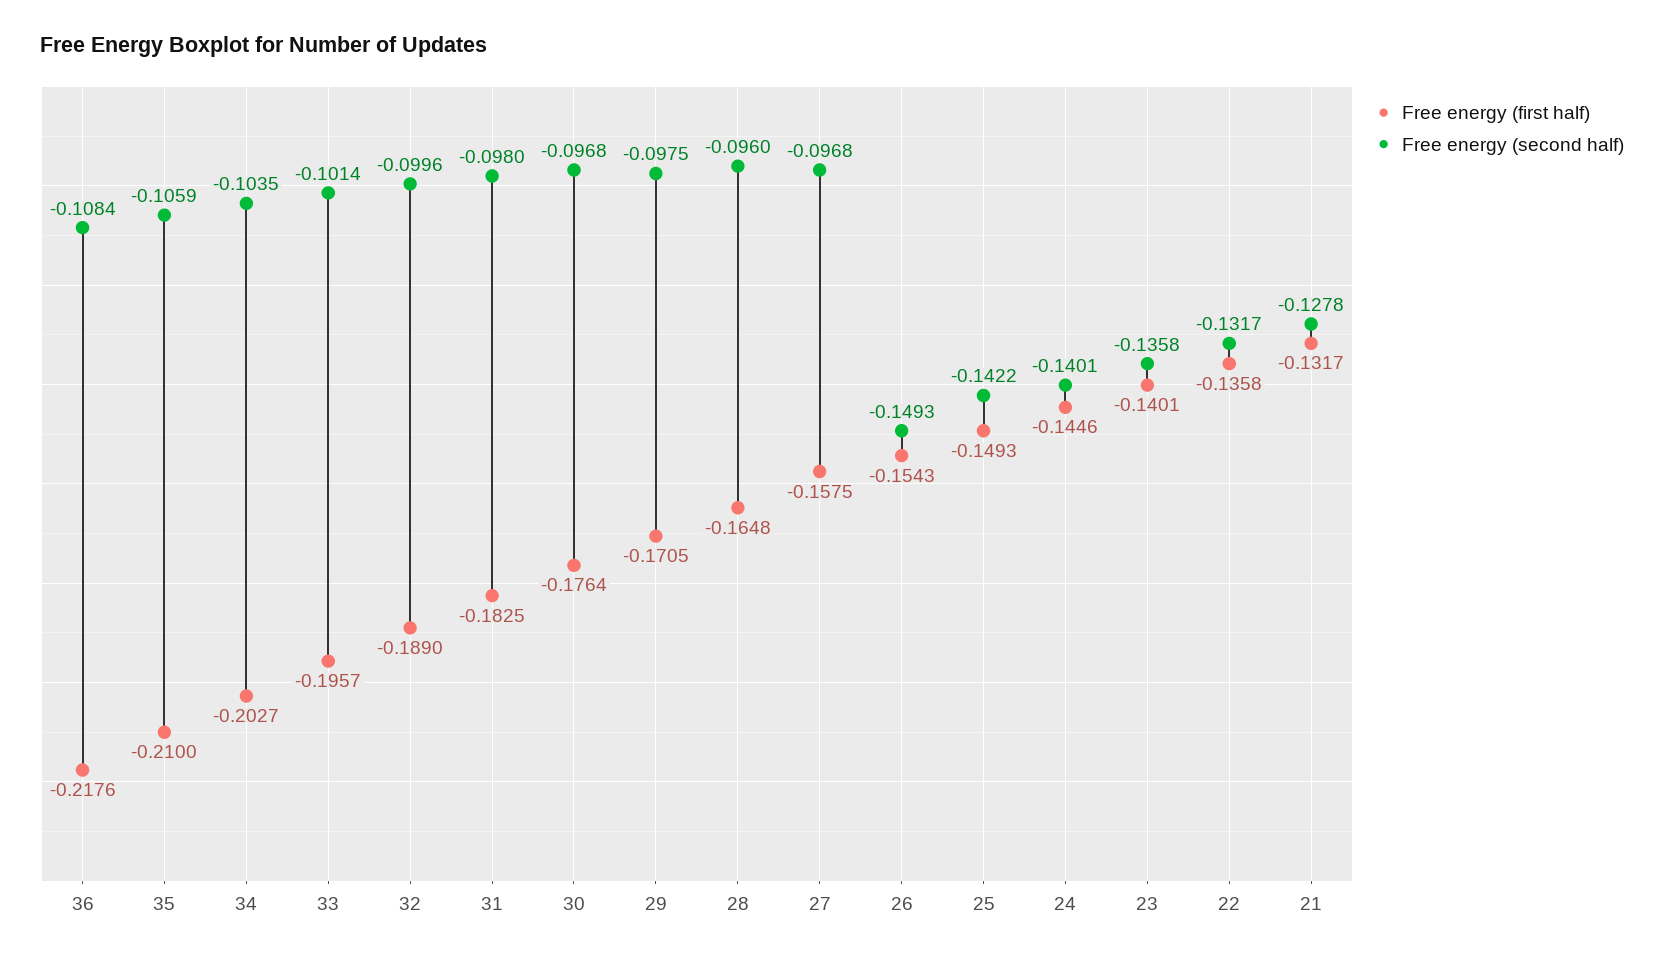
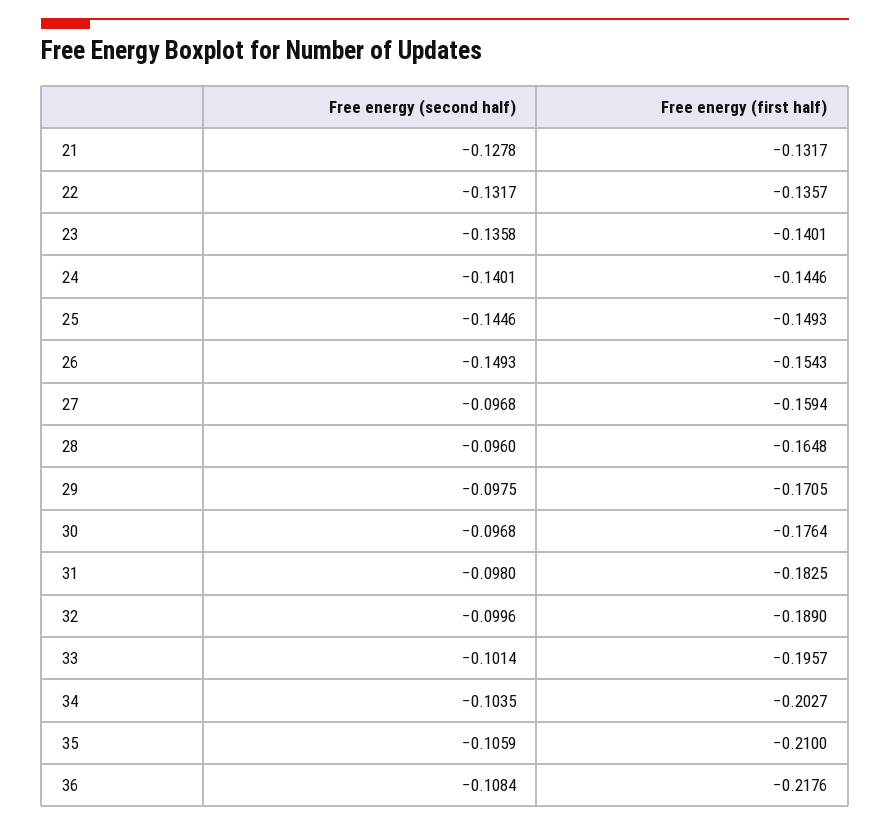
Free energy (first half), 27: -0.1575 -> -0.1594
Free energy (second half), 25: -0.1422 -> -0.1446
Free energy (first half), 22: -0.1358 -> -0.1357

